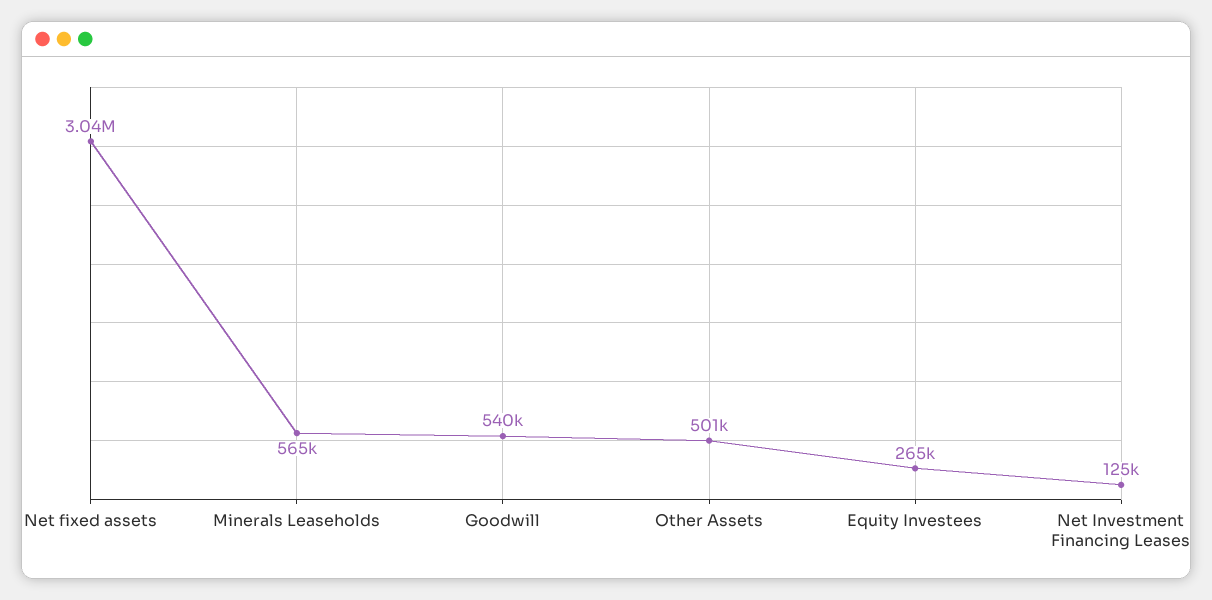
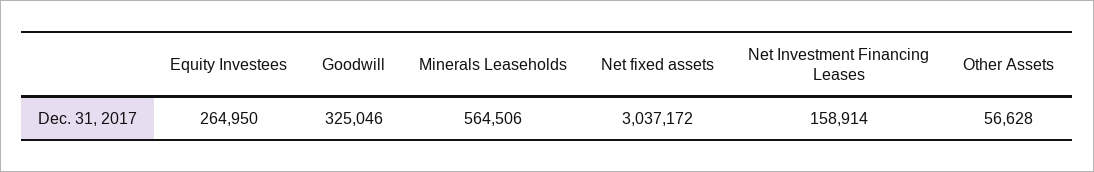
Goodwill: 540000 -> 325046
Other Assets: 501000 -> 56628
Net Investment Financing Leases: 125000 -> 158914

